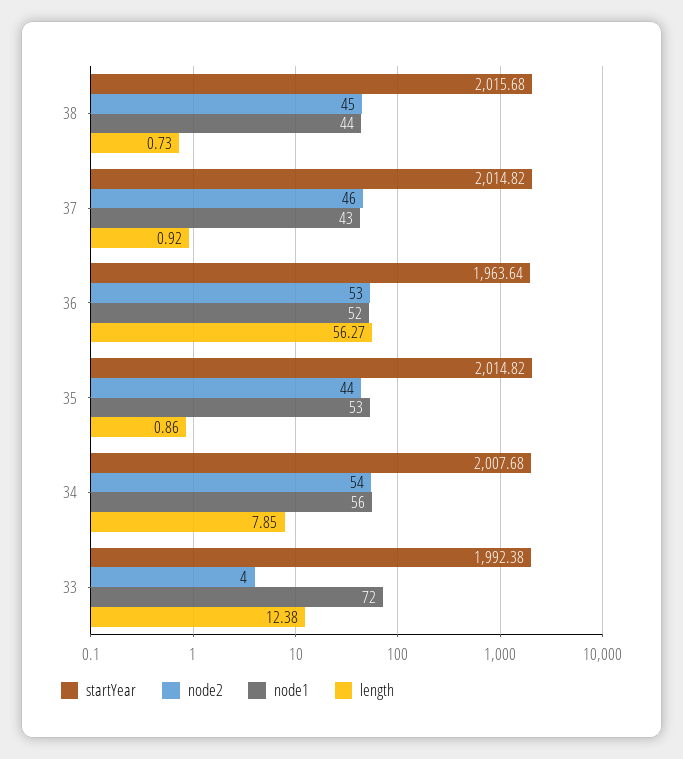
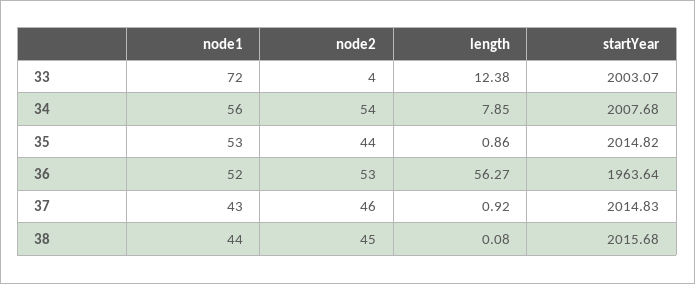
length, 38: 0.73 -> 0.08
startYear, 37: 2014.82 -> 2014.83
startYear, 33: 1992.38 -> 2003.07

